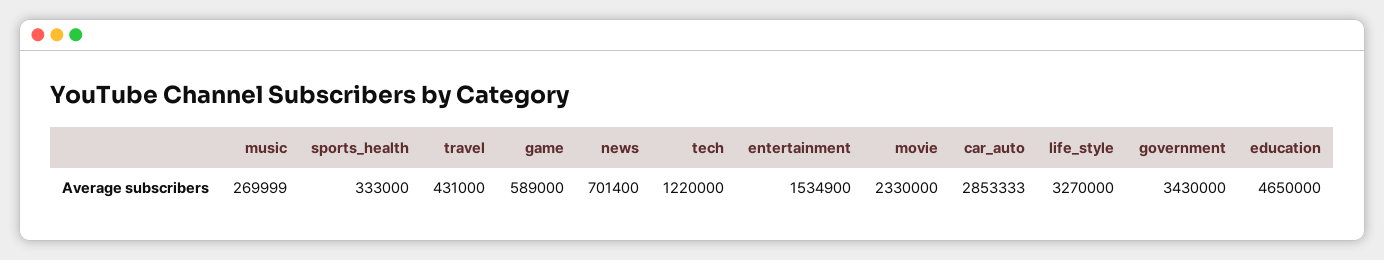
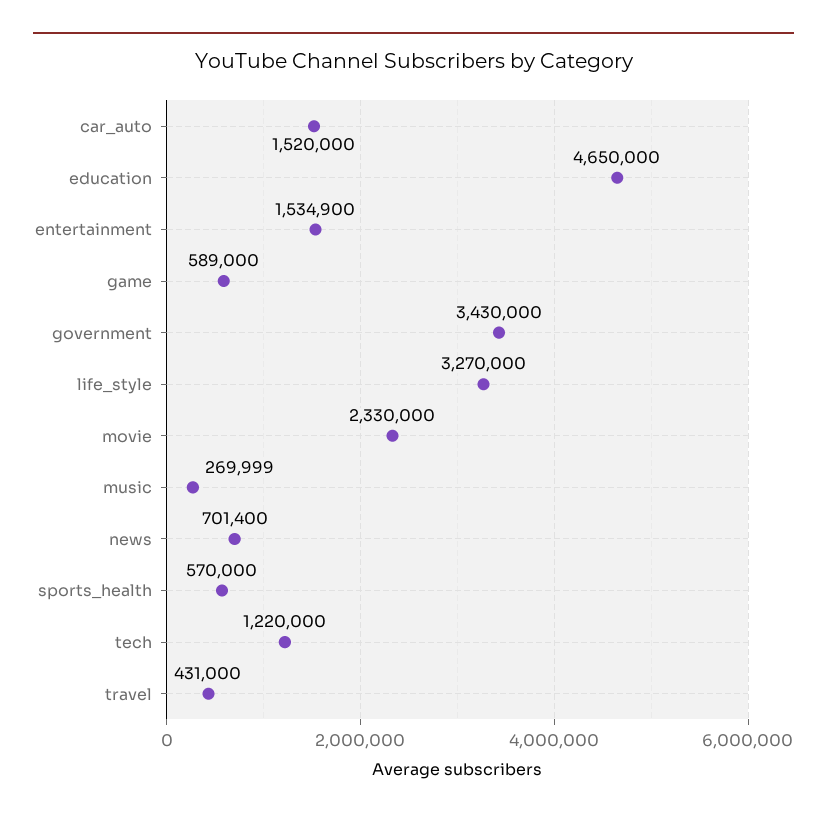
sports_health: 333000 -> 570000
car_auto: 2853333 -> 1520000

